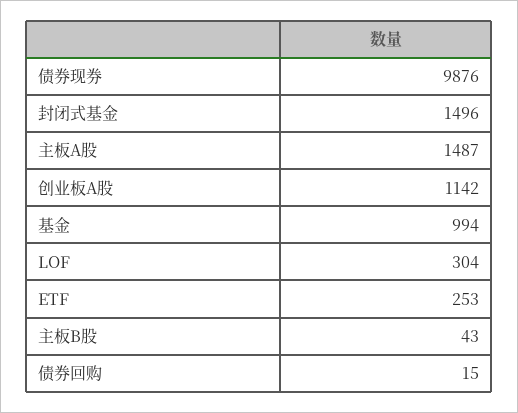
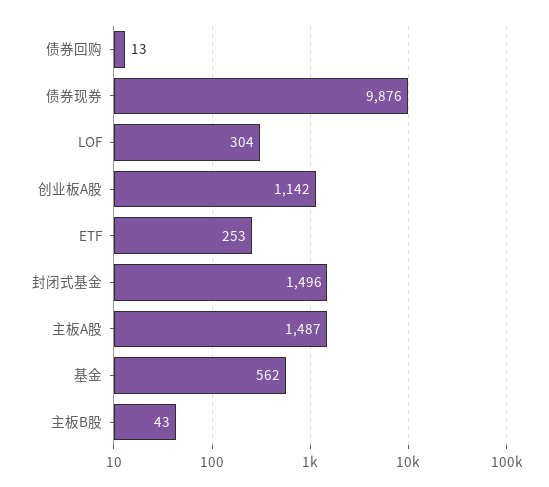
基金: 994 -> 562
债券回购: 15 -> 13

